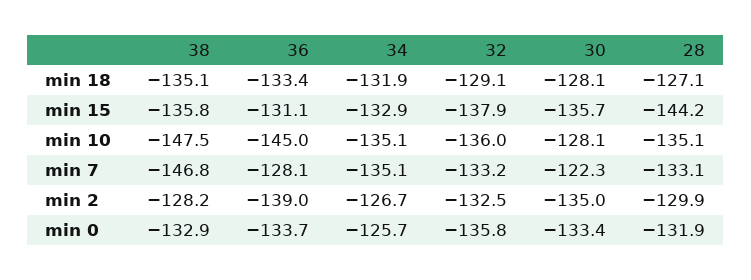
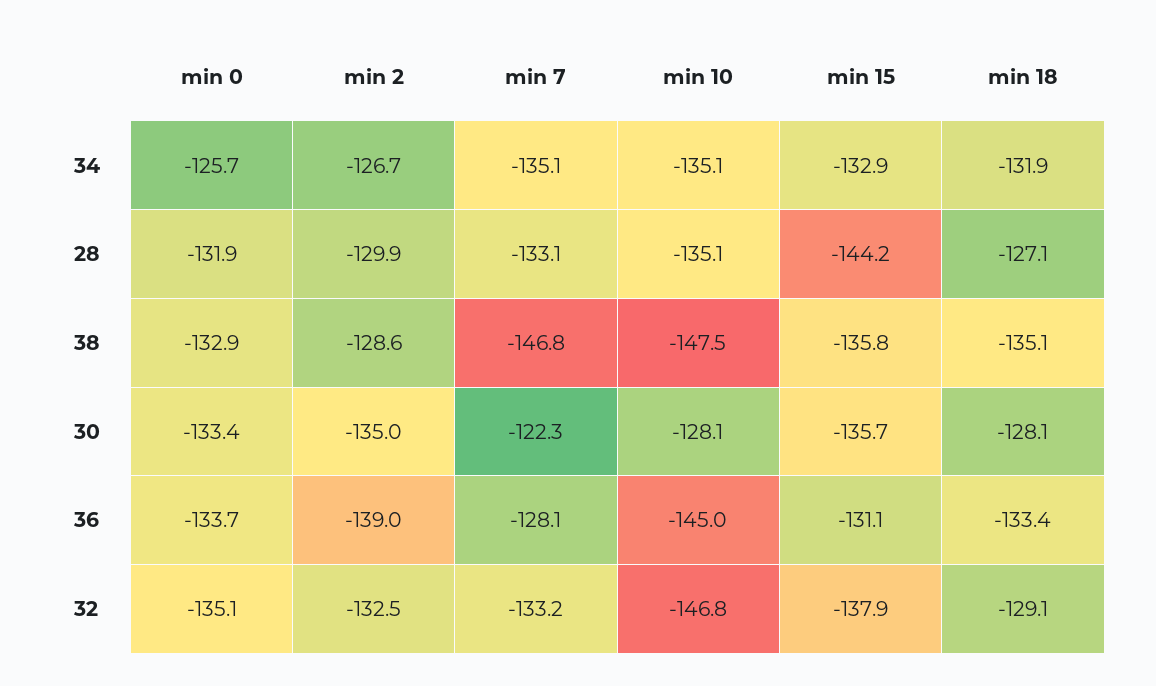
32, min 10: -136 -> -146.8
38, min 2: -128.2 -> -128.6
32, min 0: -135.8 -> -135.1

